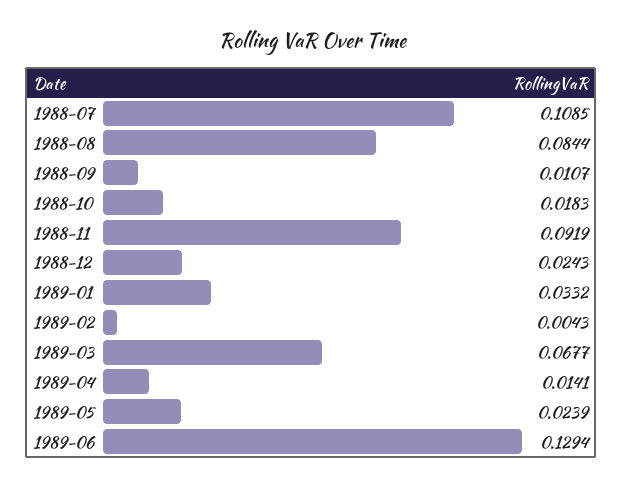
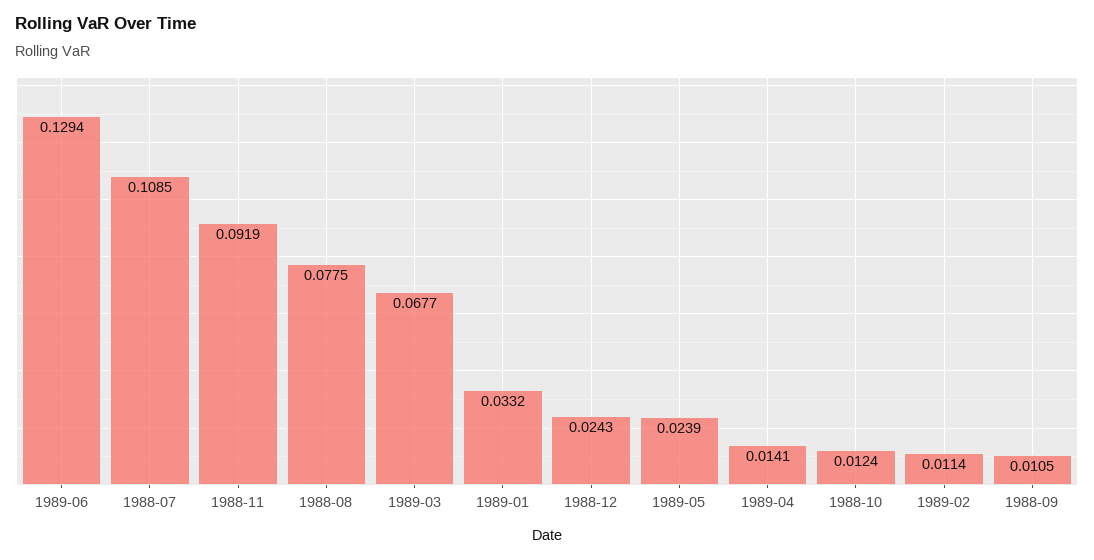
1988-08: 0.0844 -> 0.0775
1988-09: 0.0107 -> 0.0105
1988-10: 0.0183 -> 0.0124
1989-02: 0.0043 -> 0.0114

